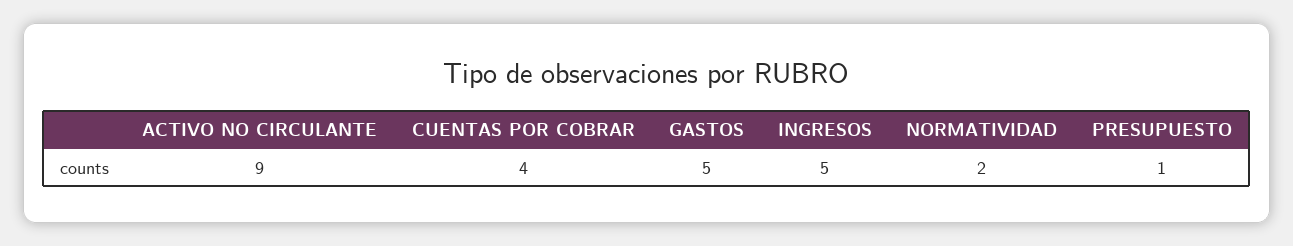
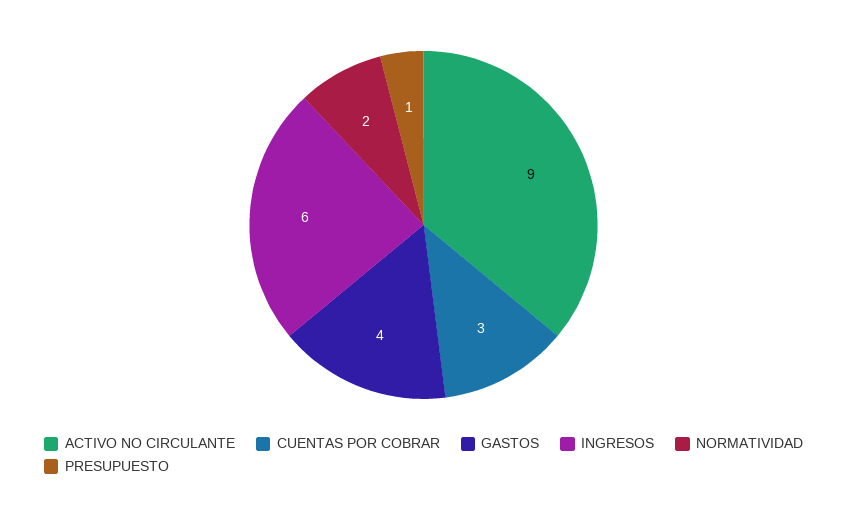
CUENTAS POR COBRAR: 4 -> 3
GASTOS: 5 -> 4
INGRESOS: 5 -> 6

